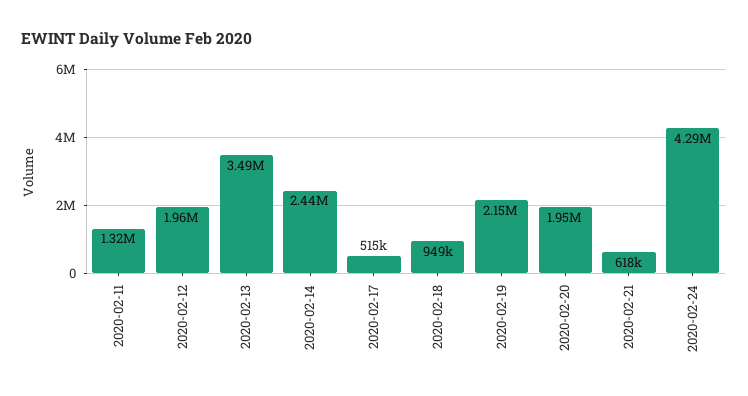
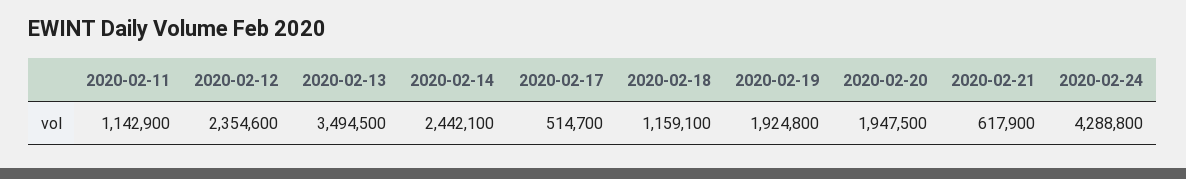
2020-02-11: 1320000 -> 1142900
2020-02-12: 1960000 -> 2354600
2020-02-18: 949000 -> 1159100
2020-02-19: 2150000 -> 1924800

